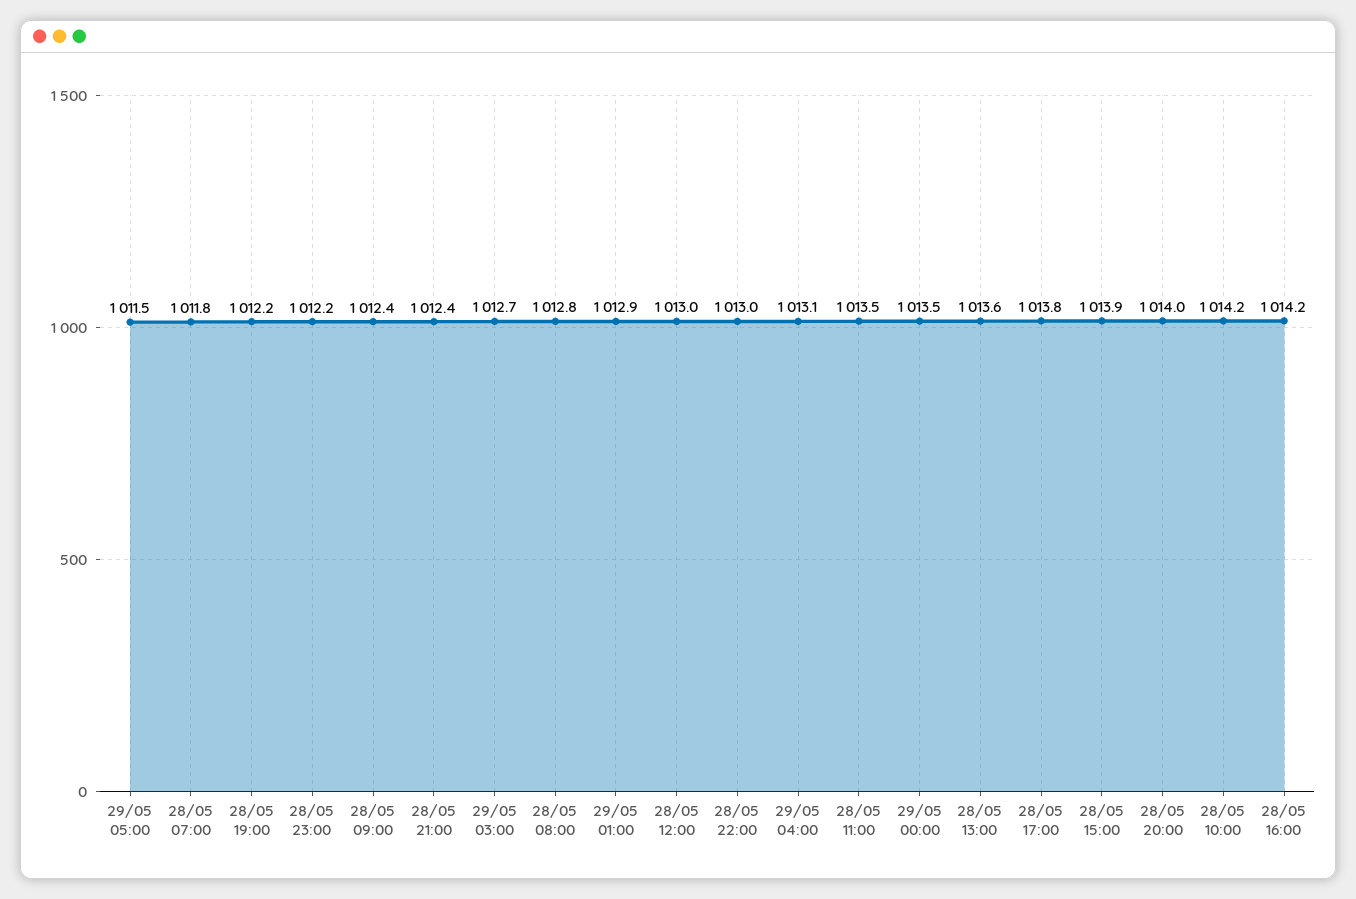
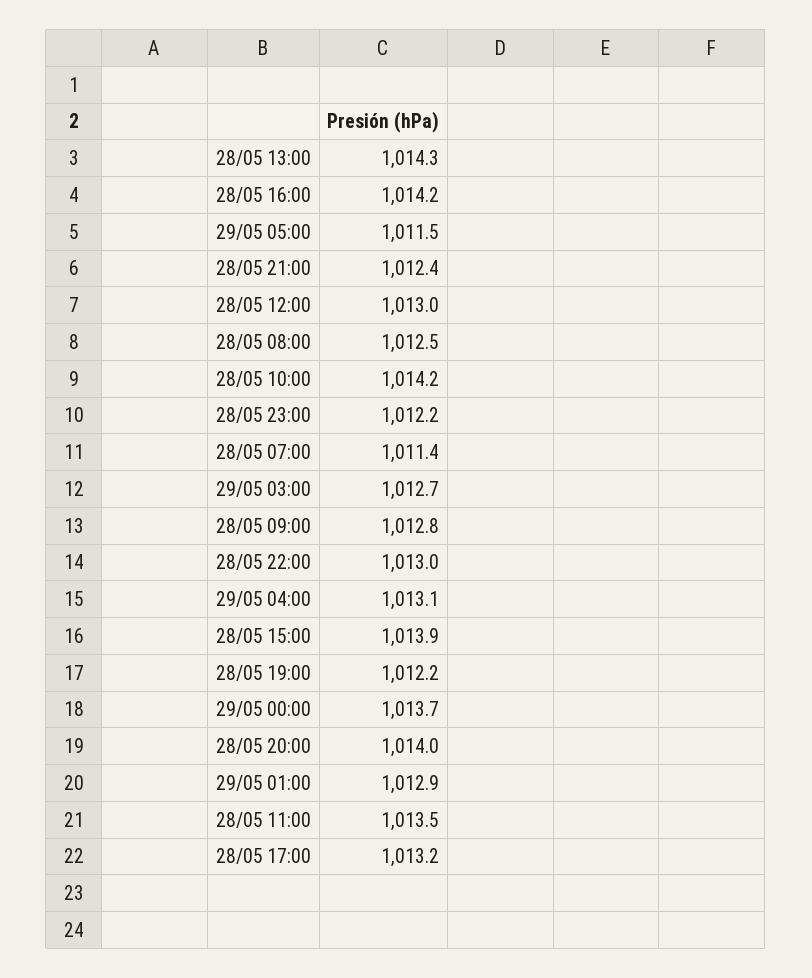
28/05 07:00: 1011.8 -> 1011.4
28/05 09:00: 1012.4 -> 1012.8
28/05 08:00: 1012.8 -> 1012.5
29/05 00:00: 1013.5 -> 1013.7
28/05 13:00: 1013.6 -> 1014.3
28/05 17:00: 1013.8 -> 1013.2

